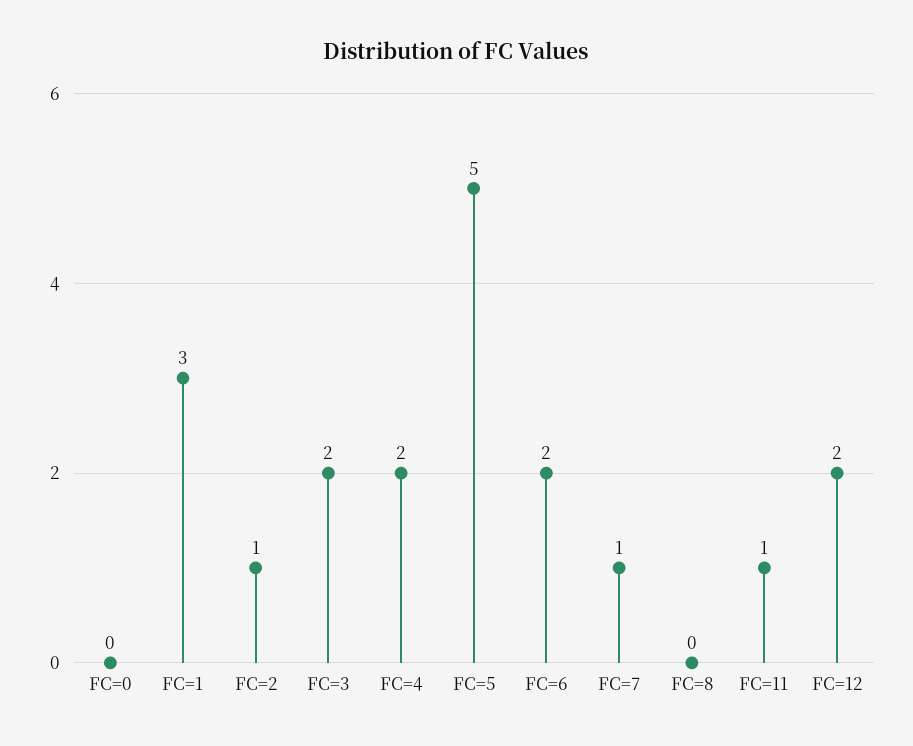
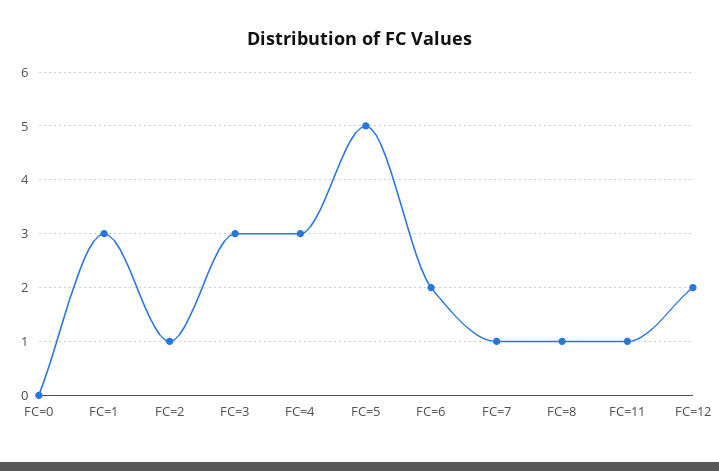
FC=3: 2 -> 3
FC=4: 2 -> 3
FC=8: 0 -> 1

